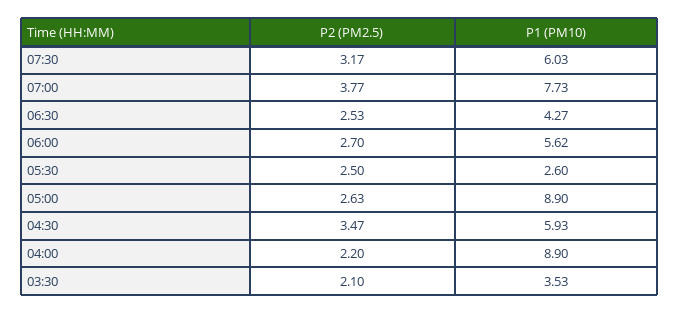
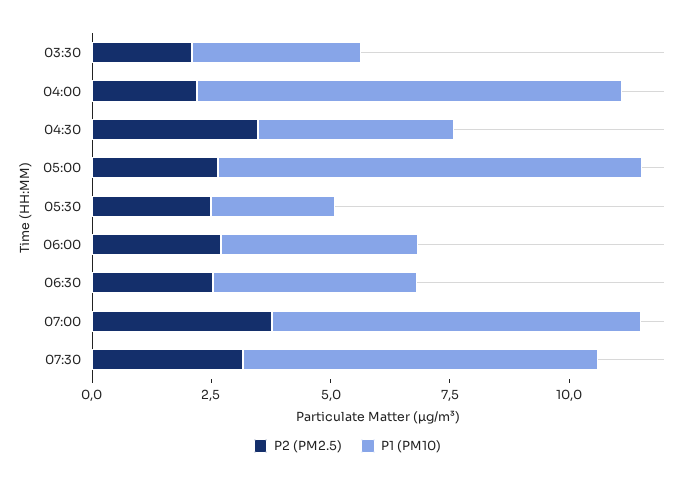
P1 (PM10), 07:30: 6.03 -> 7.5
P1 (PM10), 06:00: 5.62 -> 4
P1 (PM10), 04:30: 5.93 -> 4

